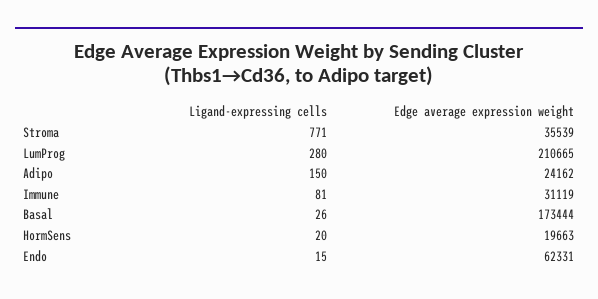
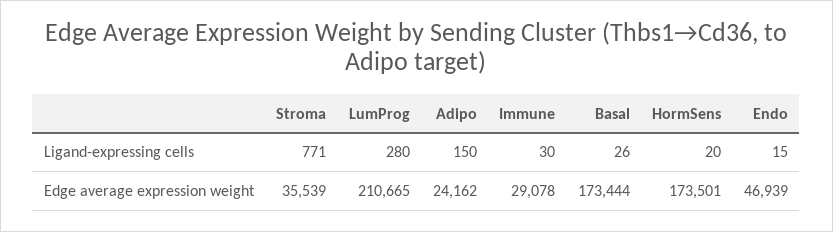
Ligand-expressing cells, Immune: 81 -> 30
Edge average expression weight, Immune: 31119 -> 29078
Edge average expression weight, HormSens: 19663 -> 173501
Edge average expression weight, Endo: 62331 -> 46939

